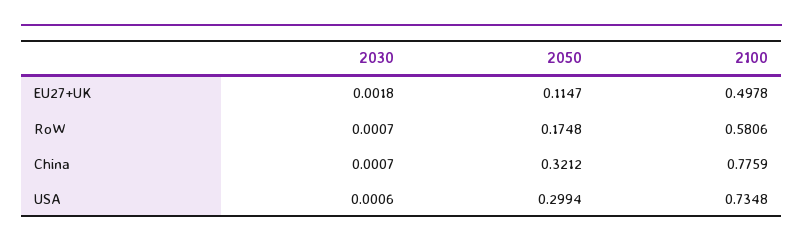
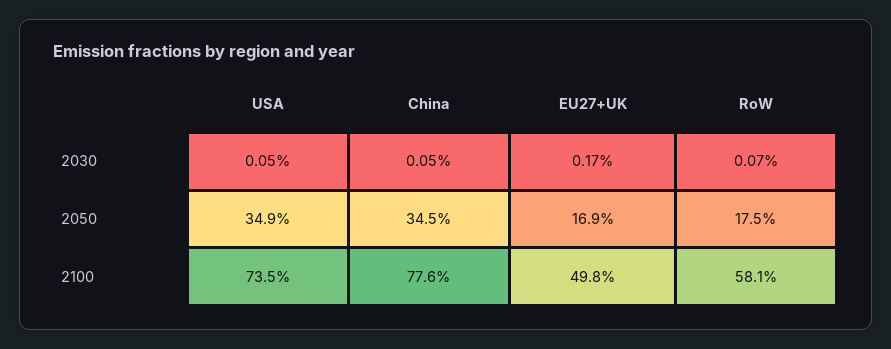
2030, EU27+UK: 0.0018 -> 0.0017
2050, EU27+UK: 0.1147 -> 0.169
2030, China: 0.0007 -> 0.0005
2050, China: 0.3212 -> 0.345
2030, USA: 0.0006 -> 0.0005
2050, USA: 0.2994 -> 0.349

